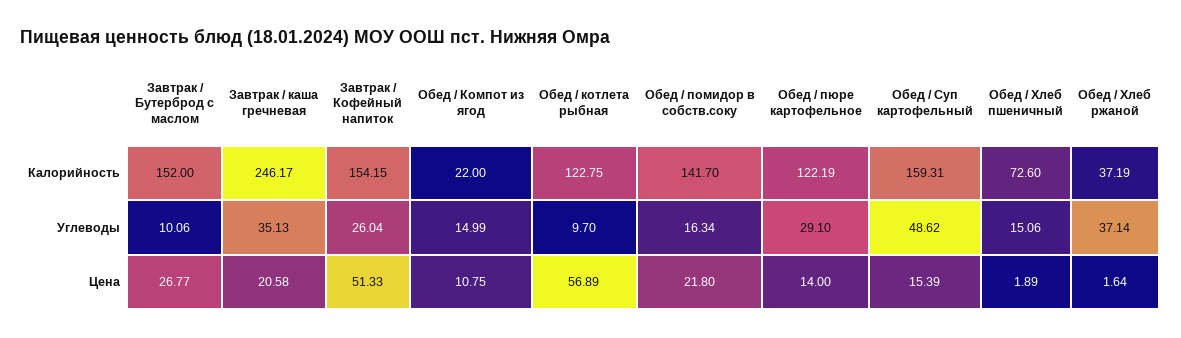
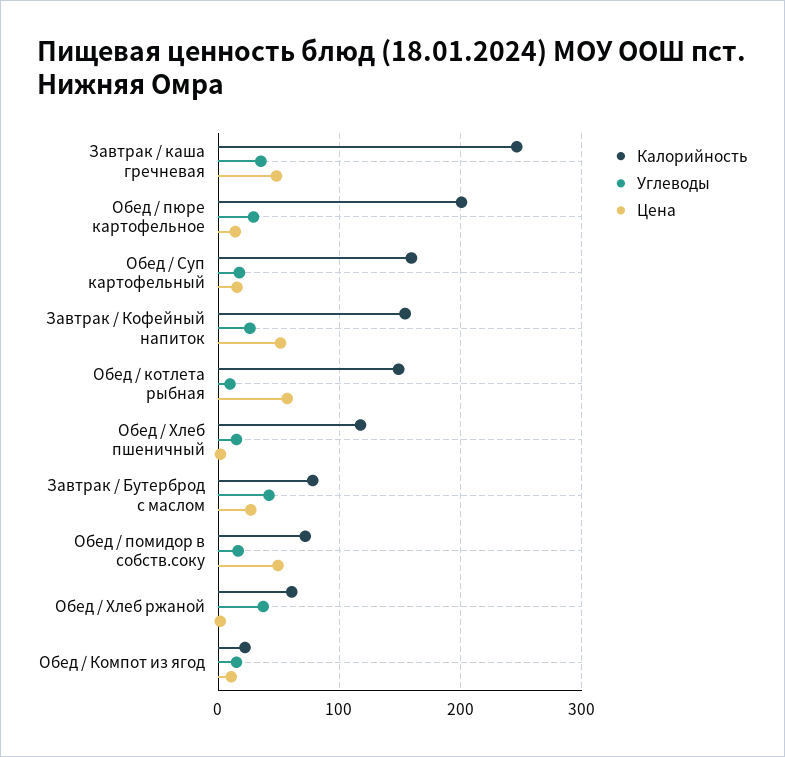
Калорийность, Завтрак / Бутерброд с маслом: 152 -> 80
Калорийность, Обед / котлета рыбная: 122.75 -> 150
Калорийность, Обед / помидор в собств.соку: 141.7 -> 70
Калорийность, Обед / пюре картофельное: 122.19 -> 200
Калорийность, Обед / Хлеб пшеничный: 72.6 -> 120
Калорийность, Обед / Хлеб ржаной: 37.19 -> 60
Углеводы, Завтрак / Бутерброд с маслом: 10.06 -> 40
Углеводы, Обед / Суп картофельный: 48.62 -> 20
Цена, Завтрак / каша гречневая: 20.58 -> 50
Цена, Обед / помидор в собств.соку: 21.8 -> 50

